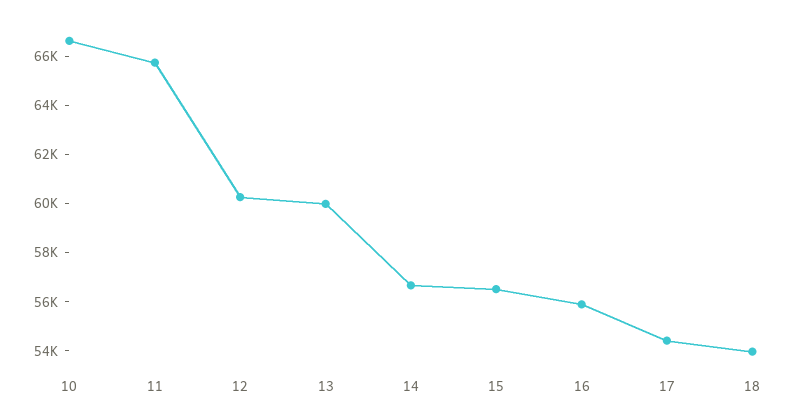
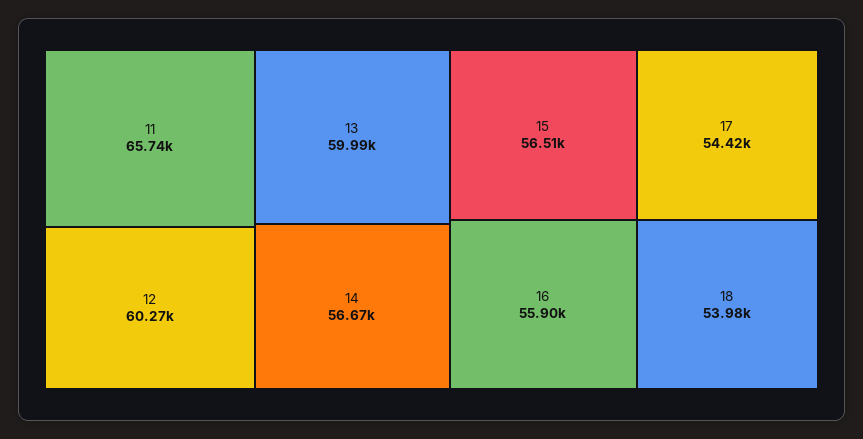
10: 66500 -> none

